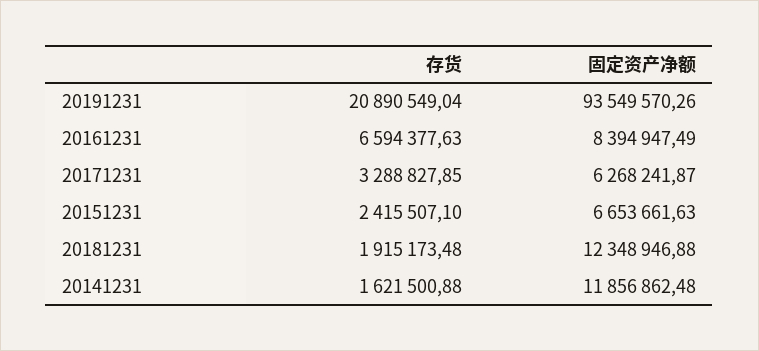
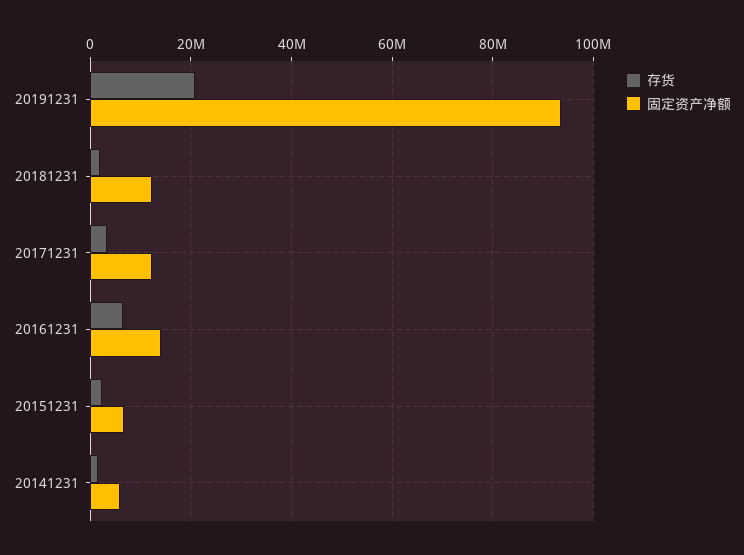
固定资产净额, 20161231: 8394947.49 -> 14000000
固定资产净额, 20171231: 6268241.87 -> 12000000
固定资产净额, 20141231: 11856862.48 -> 6000000

